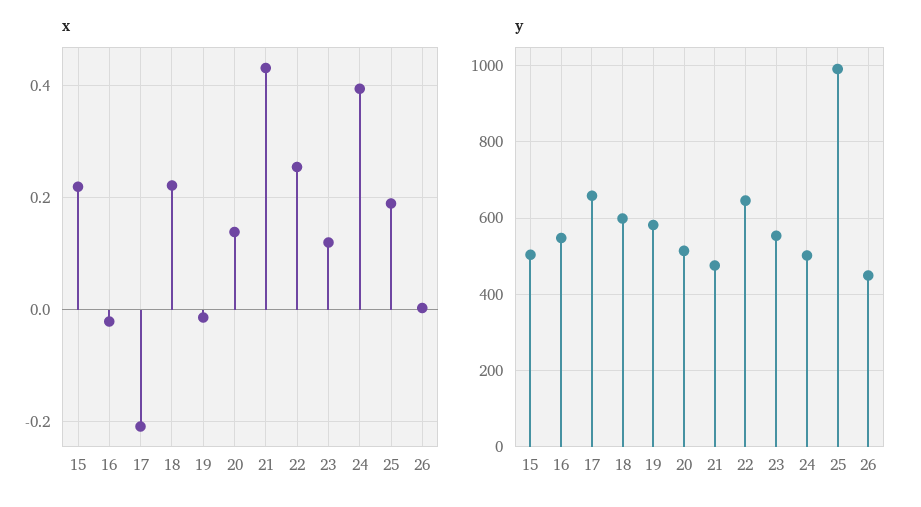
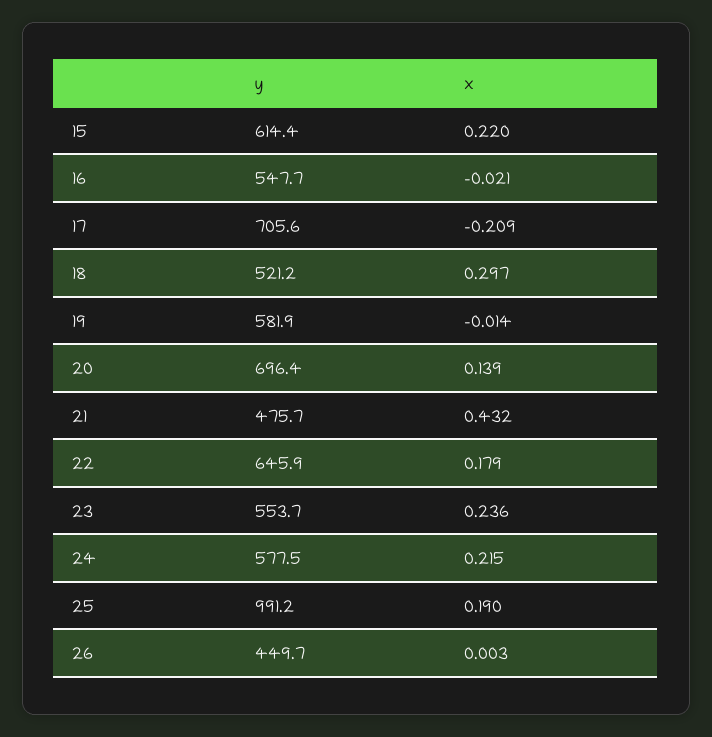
x, 18: 0.22 -> 0.297
x, 22: 0.26 -> 0.179
x, 23: 0.12 -> 0.236
x, 24: 0.4 -> 0.215
y, 15: 500 -> 614.4
y, 17: 660 -> 705.6
y, 18: 600 -> 521.2
y, 20: 520 -> 696.4
y, 24: 500 -> 577.5

